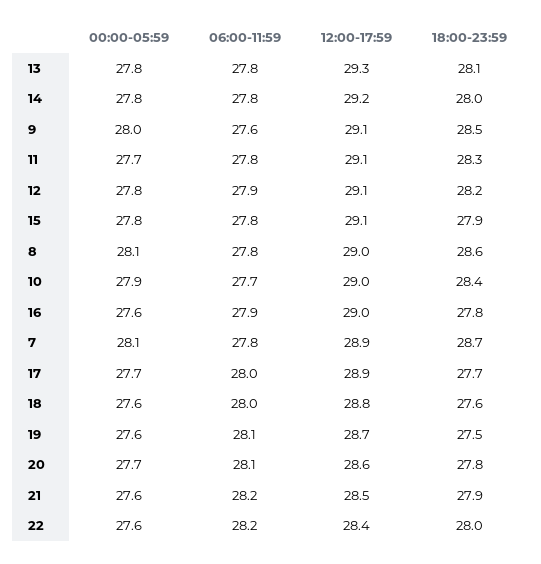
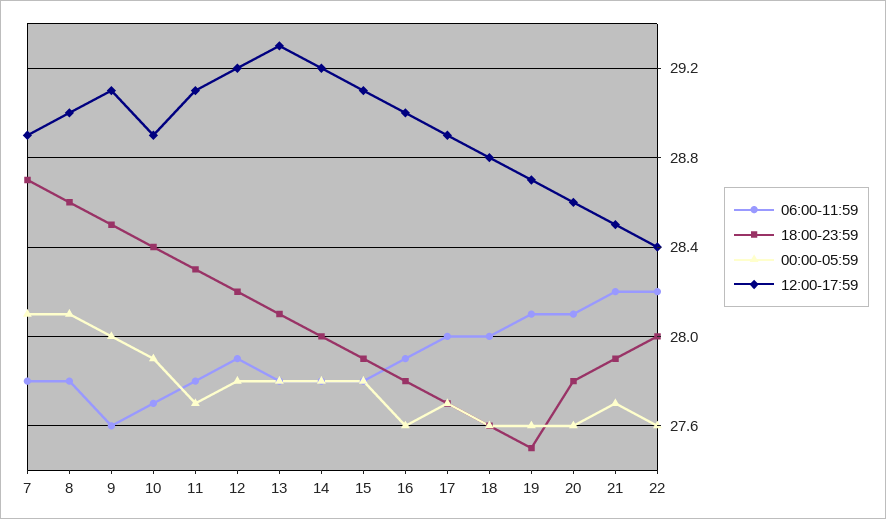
12:00-17:59, 12: 29.1 -> 29.2
12:00-17:59, 10: 29 -> 28.9
00:00-05:59, 20: 27.7 -> 27.6
00:00-05:59, 21: 27.6 -> 27.7

